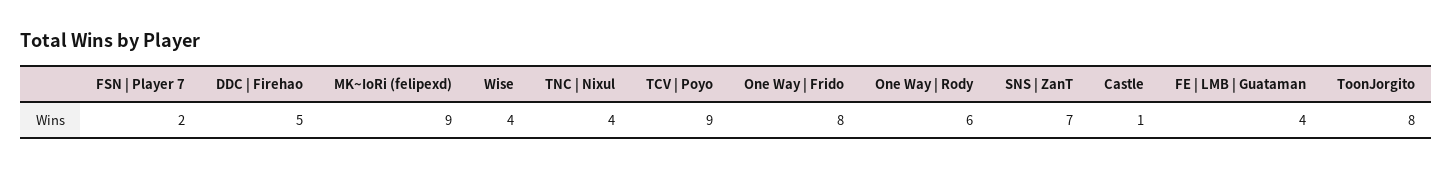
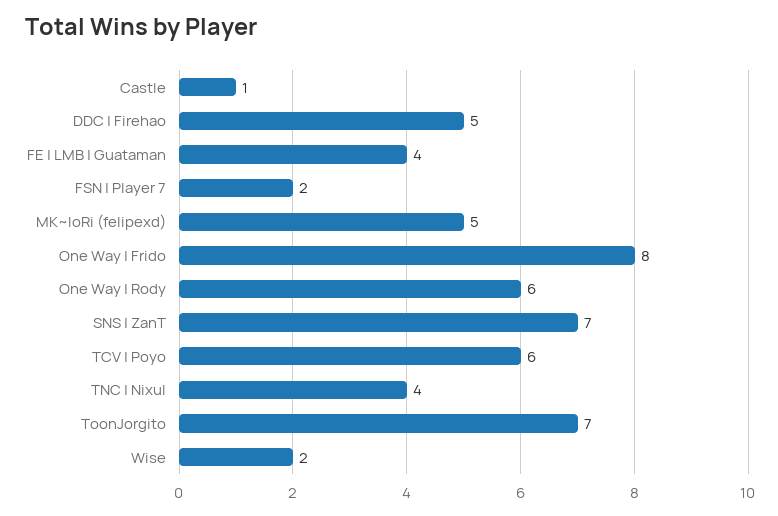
MK~IoRi (felipexd): 9 -> 5
Wise: 4 -> 2
TCV | Poyo: 9 -> 6
ToonJorgito: 8 -> 7

